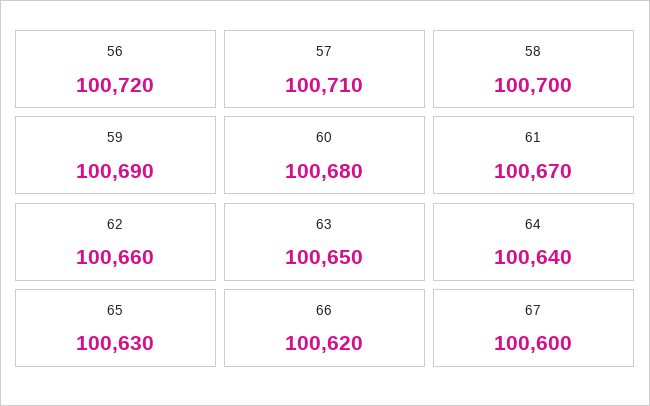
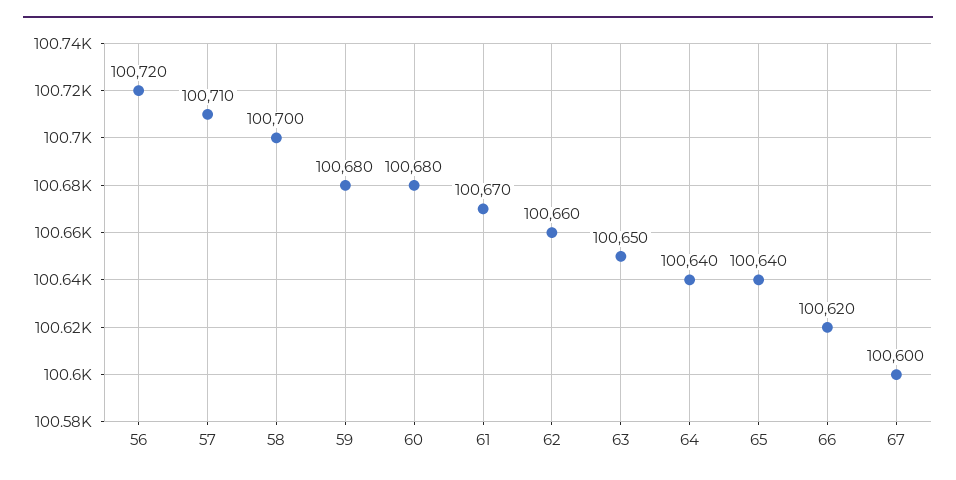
59: 100690 -> 100680
65: 100630 -> 100640

